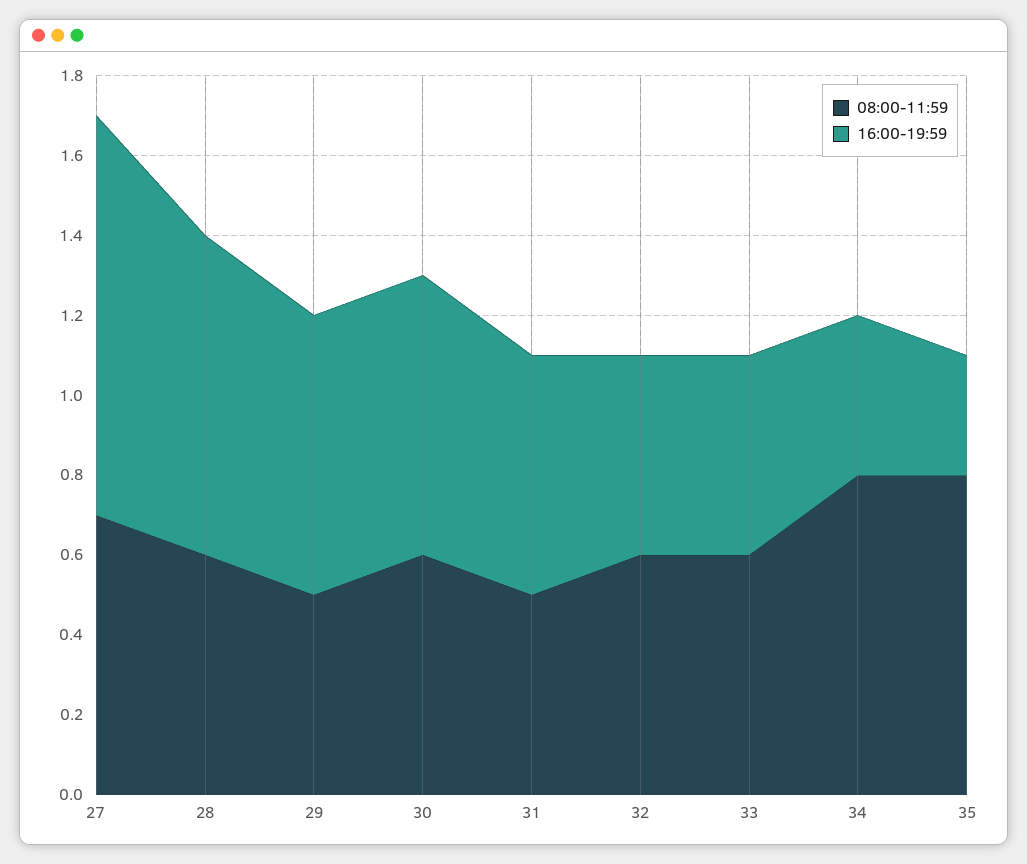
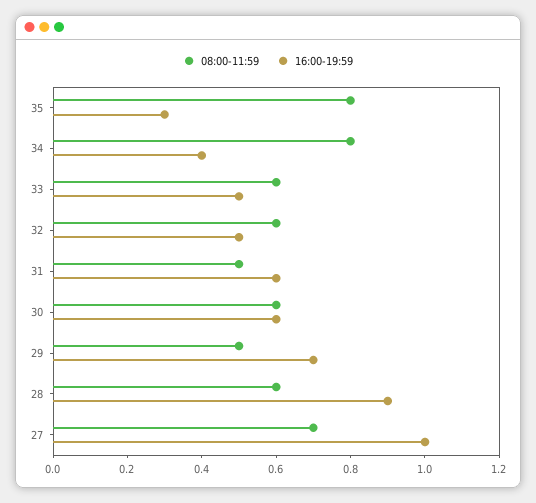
16:00-19:59, 28: 0.8 -> 0.9
16:00-19:59, 30: 0.7 -> 0.6

